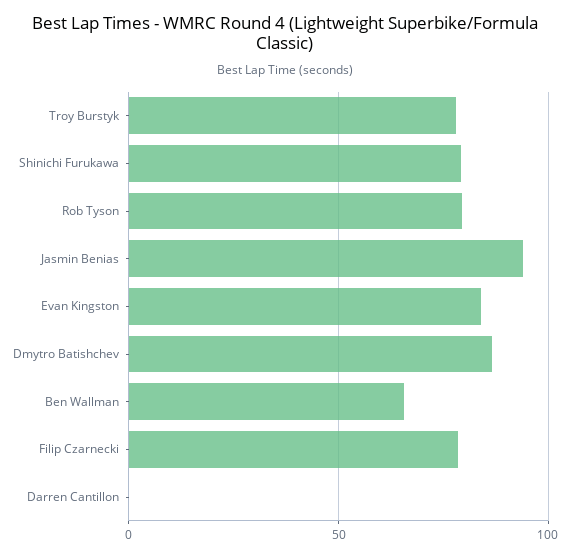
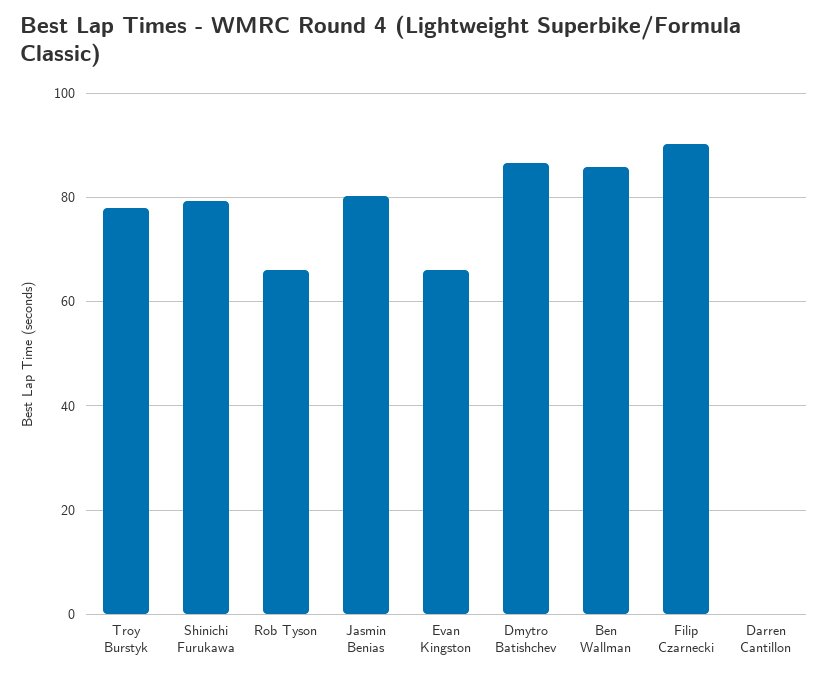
Rob Tyson: 80 -> 66
Jasmin Benias: 95 -> 80
Evan Kingston: 85 -> 66
Ben Wallman: 65 -> 86
Filip Czarnecki: 80 -> 90

